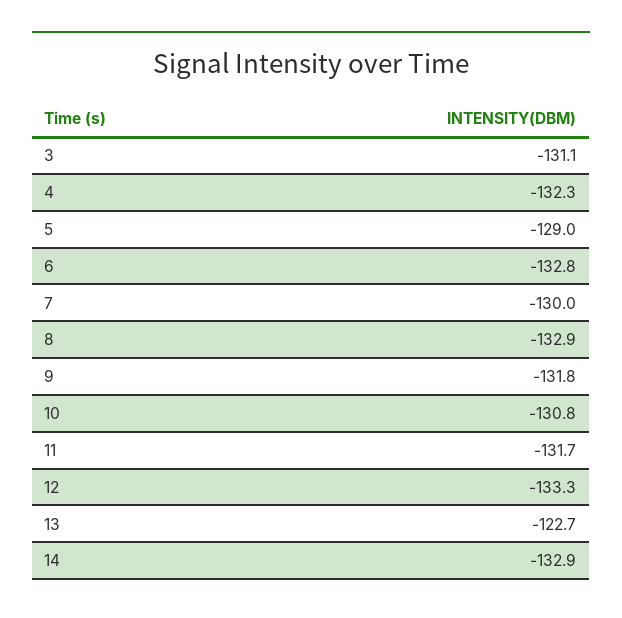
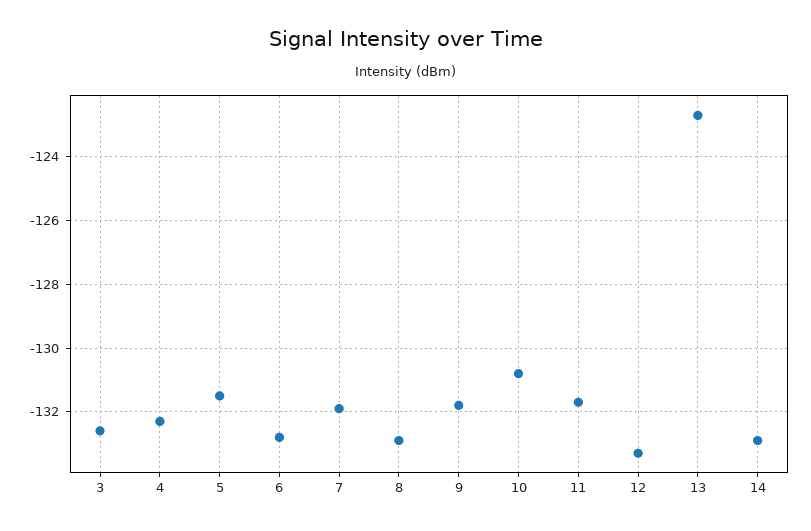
3: -131.1 -> -132.5
5: -129 -> -131.5
7: -130 -> -132

